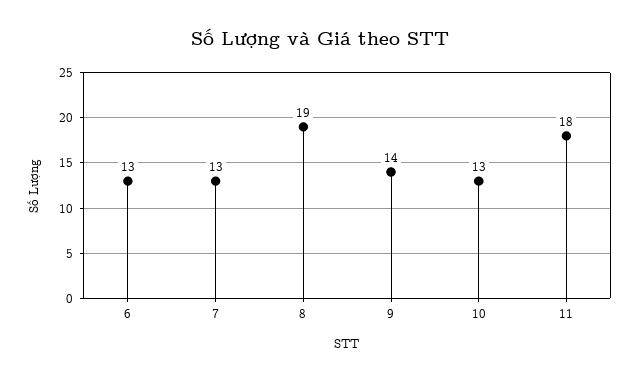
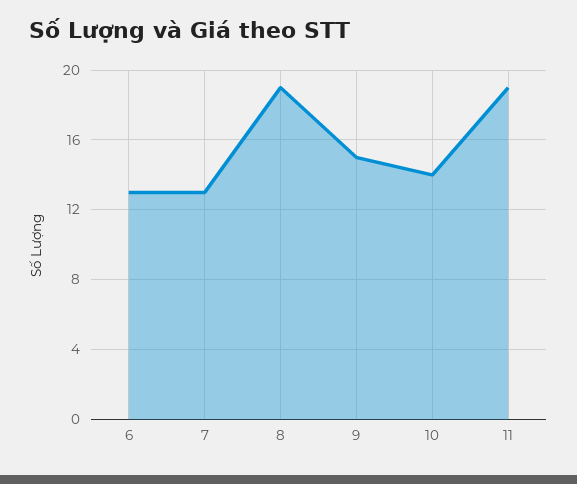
9: 14 -> 15
10: 13 -> 14
11: 18 -> 19

